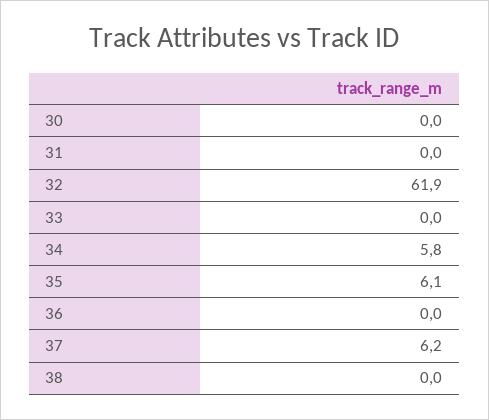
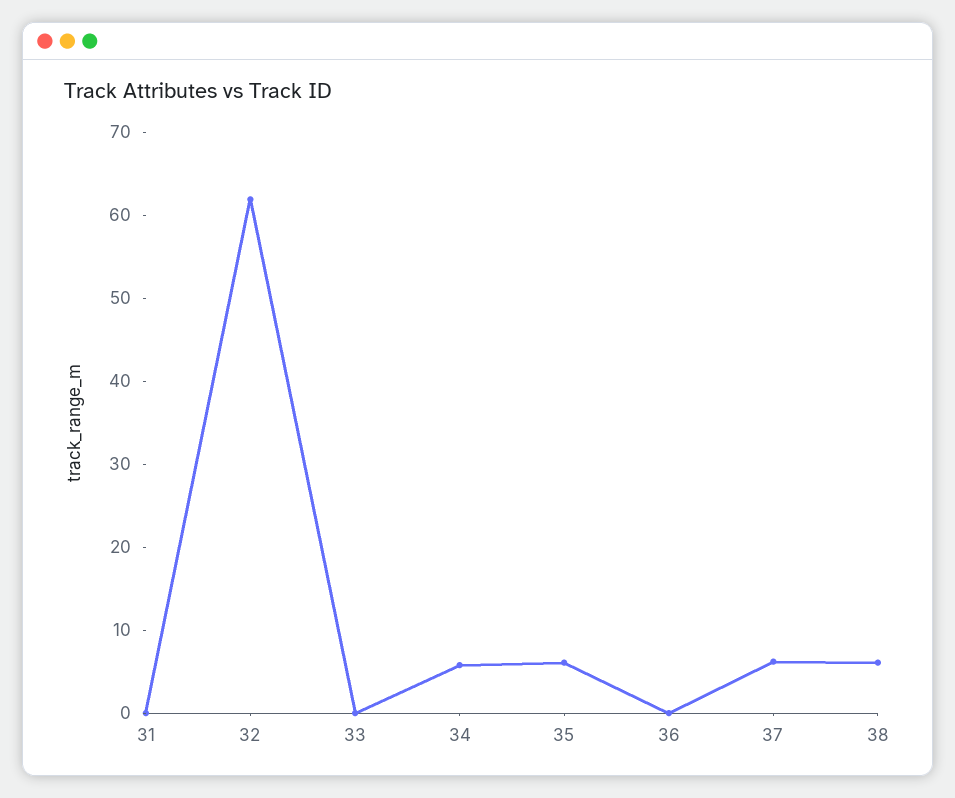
30: 0 -> none
38: 0 -> 6

